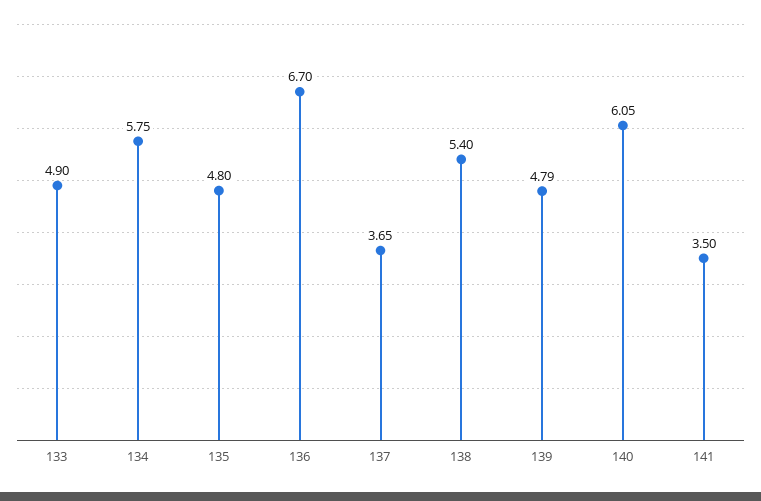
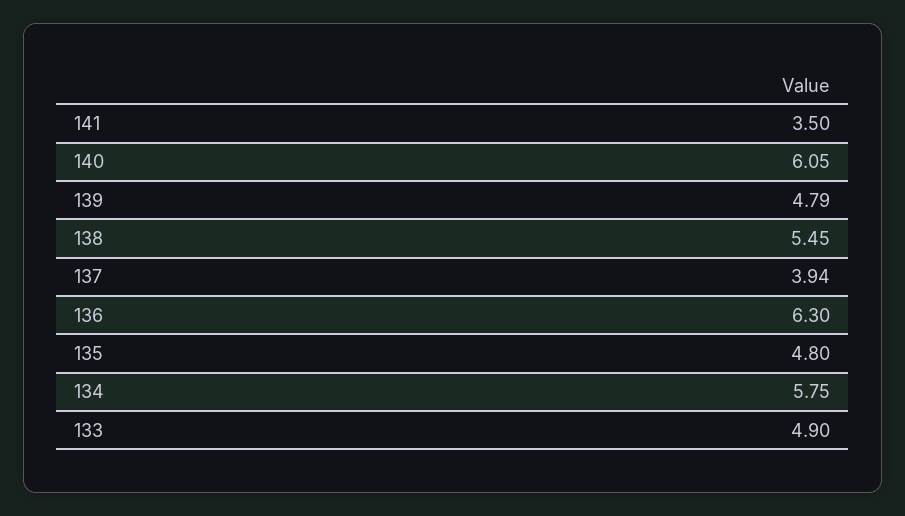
136: 6.7 -> 6.3
137: 3.65 -> 3.94
138: 5.4 -> 5.45

